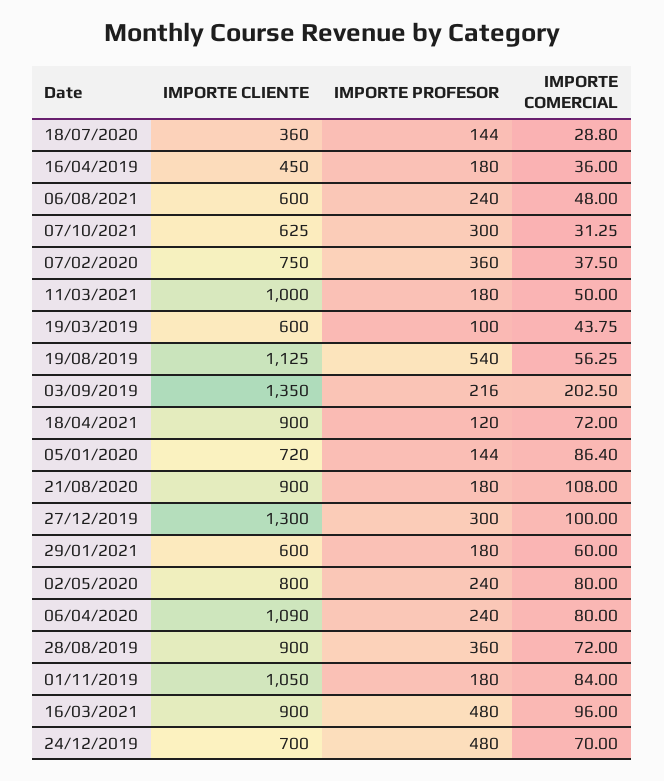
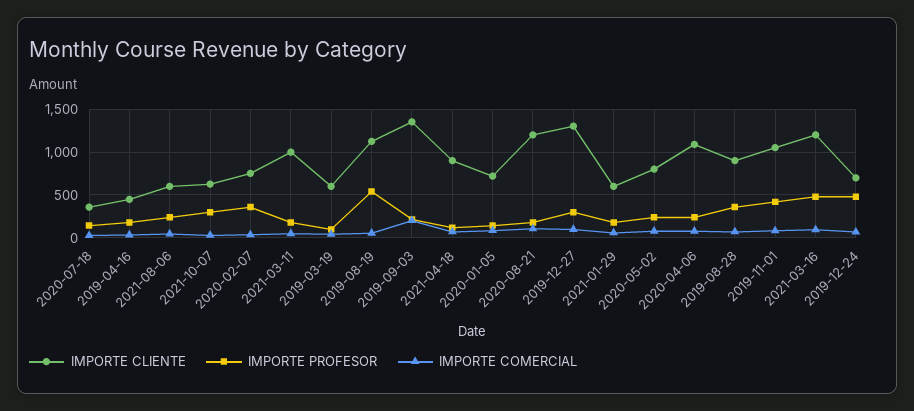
IMPORTE CLIENTE, 21/08/2020: 900 -> 1200
IMPORTE PROFESOR, 01/11/2019: 180 -> 400
IMPORTE CLIENTE, 16/03/2021: 900 -> 1200

